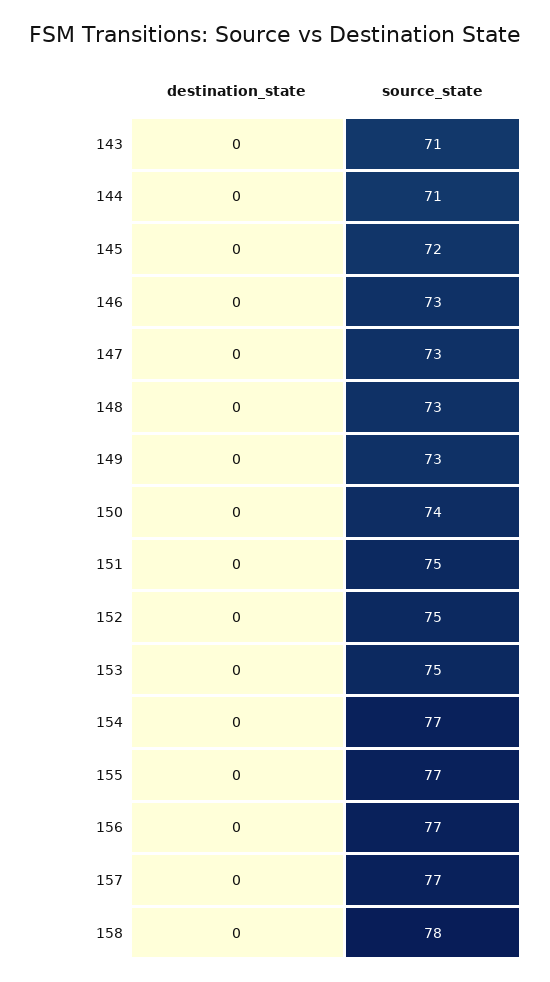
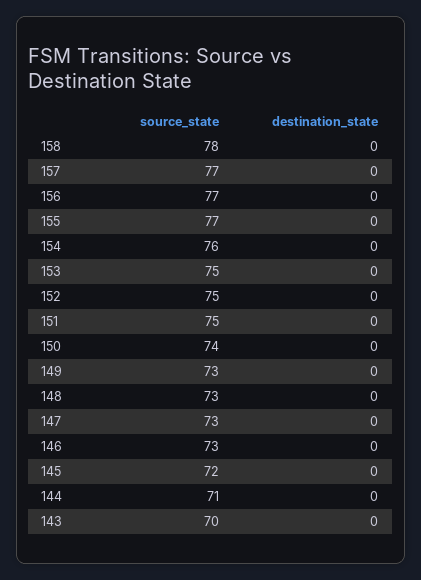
source_state, 143: 71 -> 70
source_state, 154: 77 -> 76

